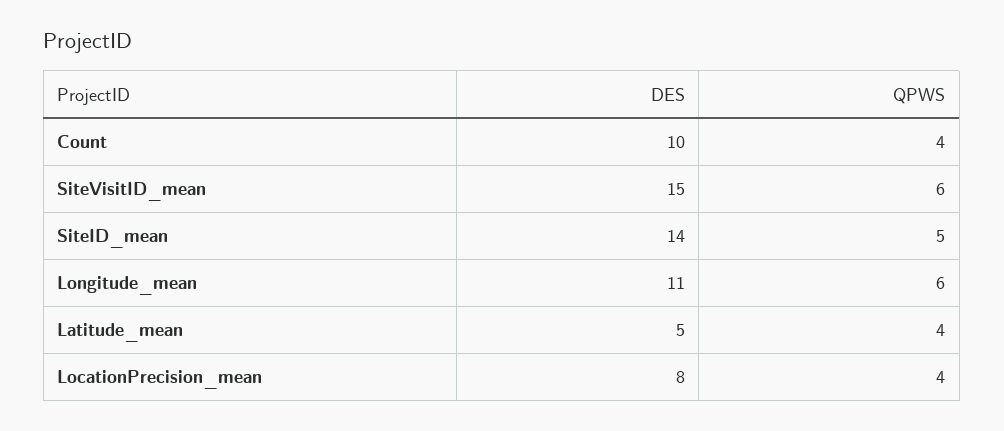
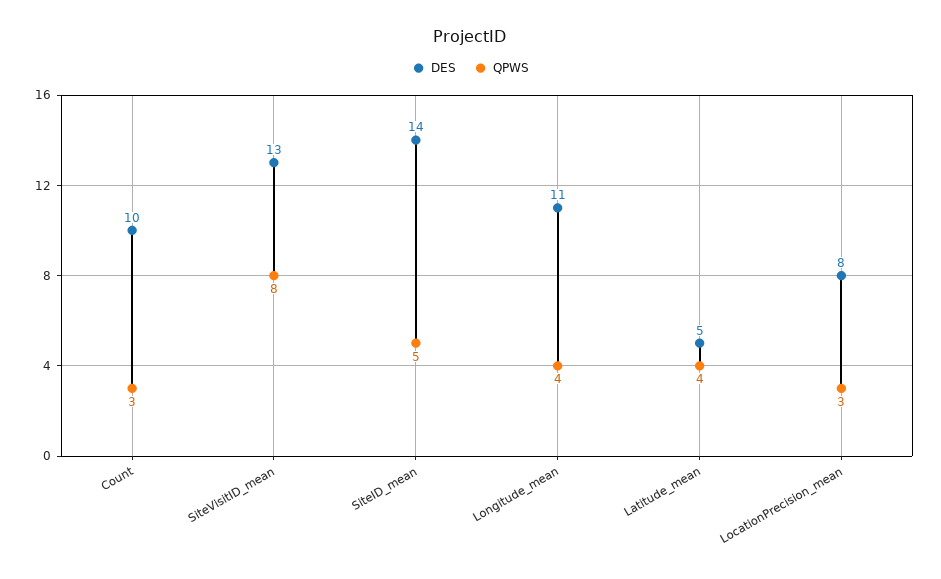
QPWS, Count: 4 -> 3
DES, SiteVisitID_mean: 15 -> 13
QPWS, SiteVisitID_mean: 6 -> 8
QPWS, Longitude_mean: 6 -> 4
QPWS, LocationPrecision_mean: 4 -> 3

